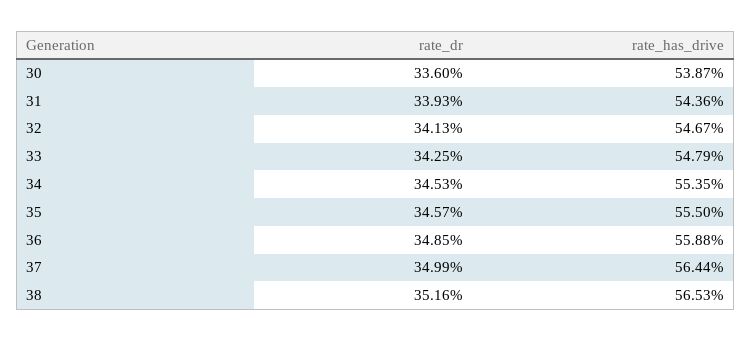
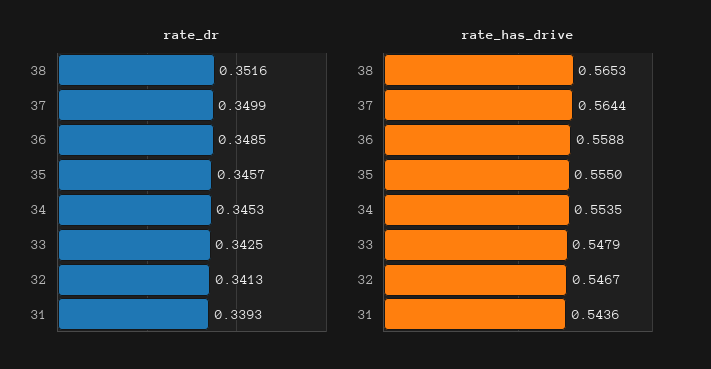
rate_dr, 30: 0.336 -> none
rate_has_drive, 30: 0.5387 -> none

